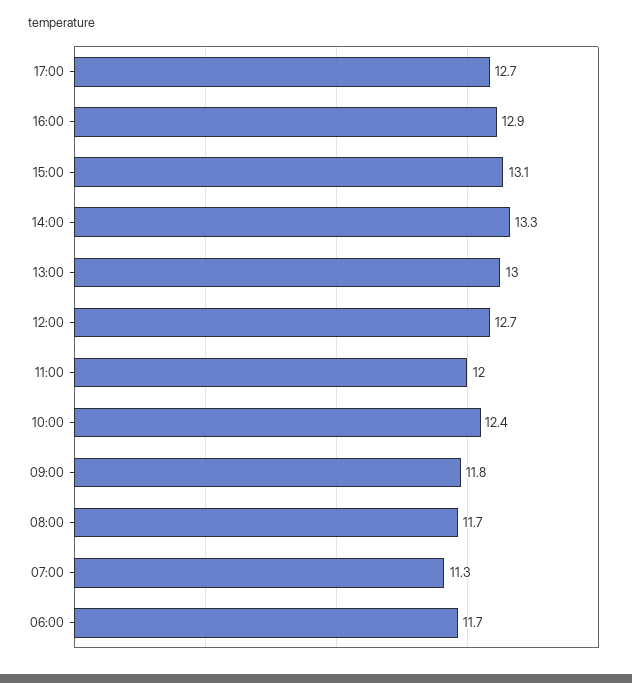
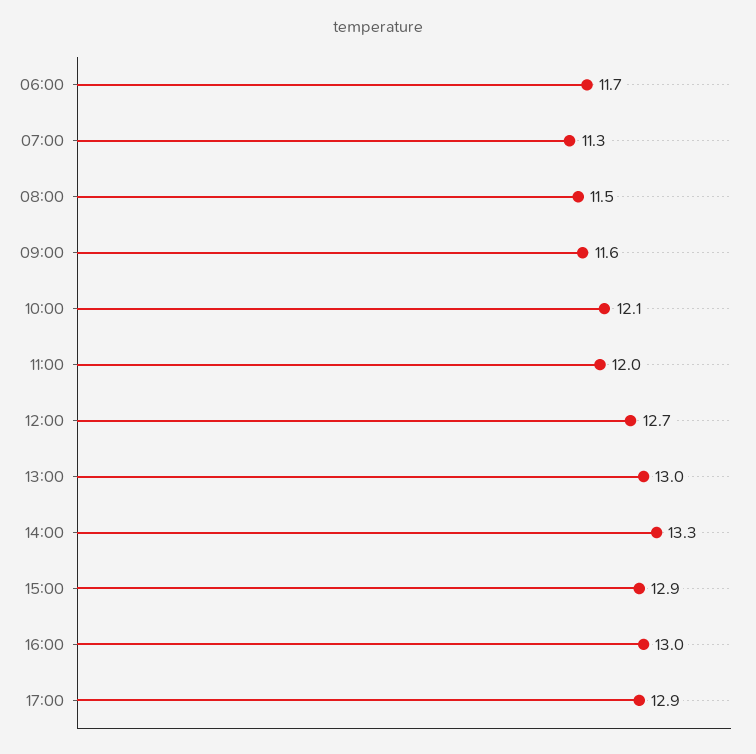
17:00: 12.7 -> 12.9
16:00: 12.9 -> 13
15:00: 13.1 -> 12.9
10:00: 12.4 -> 12.1
09:00: 11.8 -> 11.6
08:00: 11.7 -> 11.5

